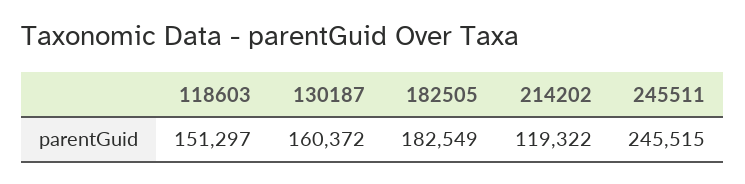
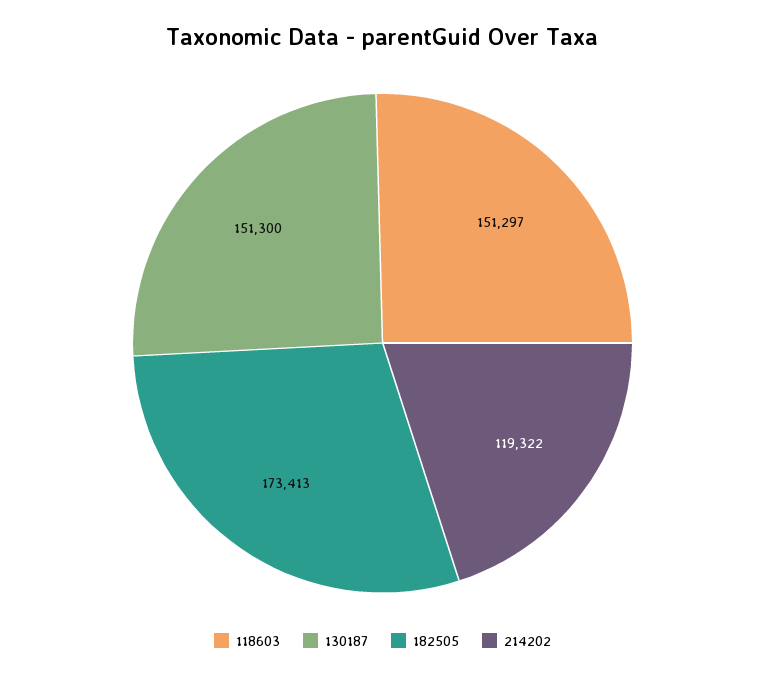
130187: 160372 -> 151300
182505: 182549 -> 173413
245511: 245515 -> none

